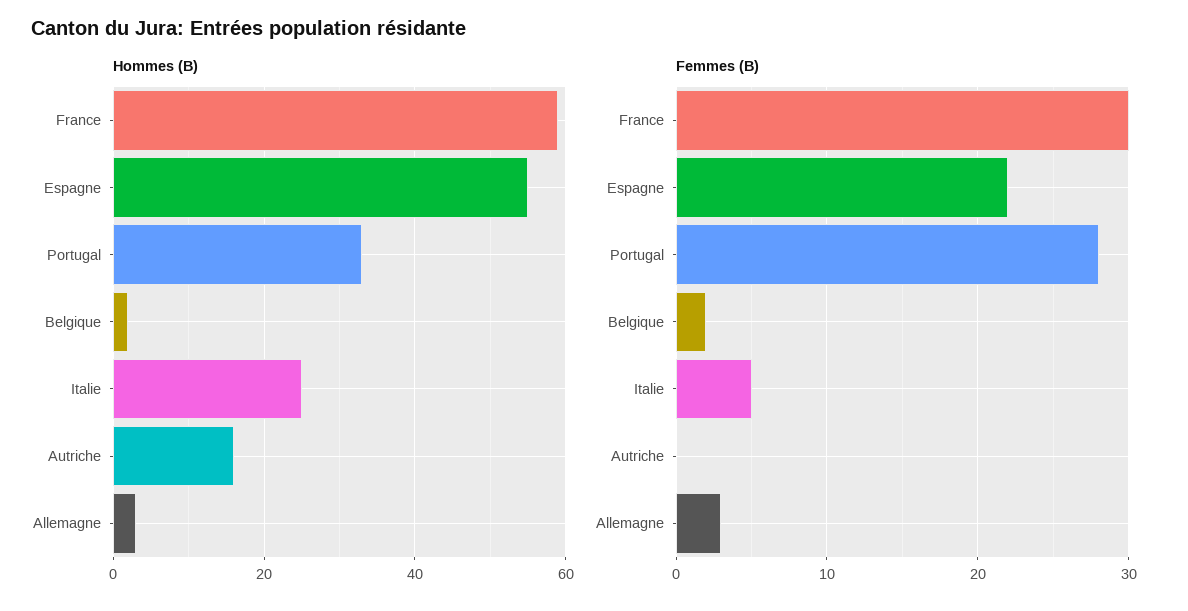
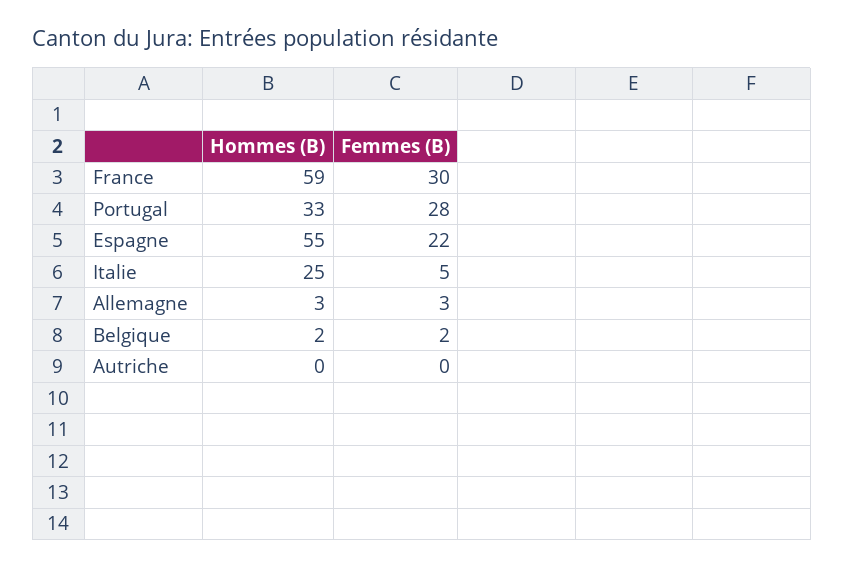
Hommes (B), Autriche: 15 -> 0

